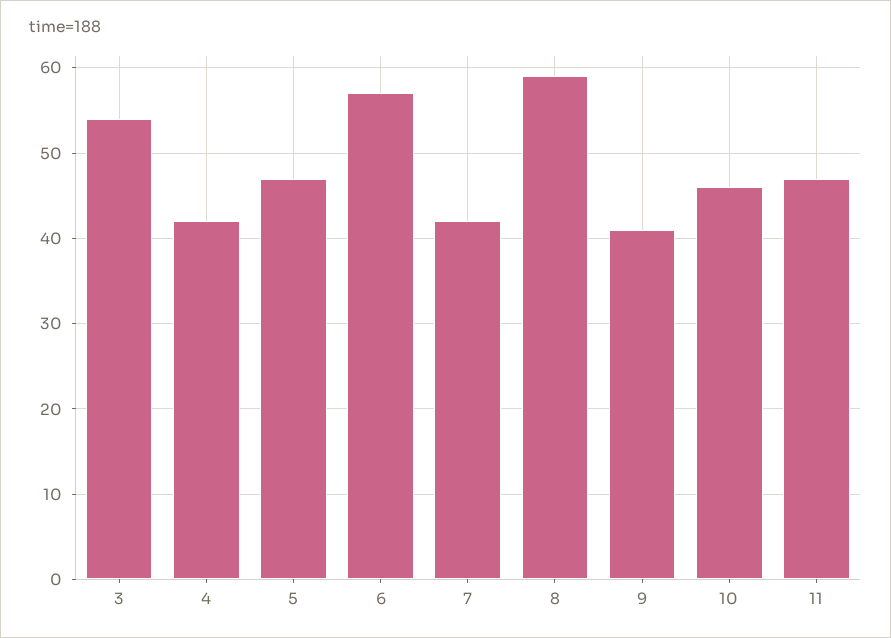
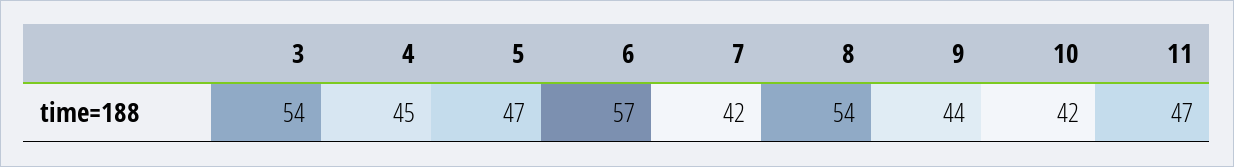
4: 42 -> 45
8: 59 -> 54
9: 41 -> 44
10: 46 -> 42

